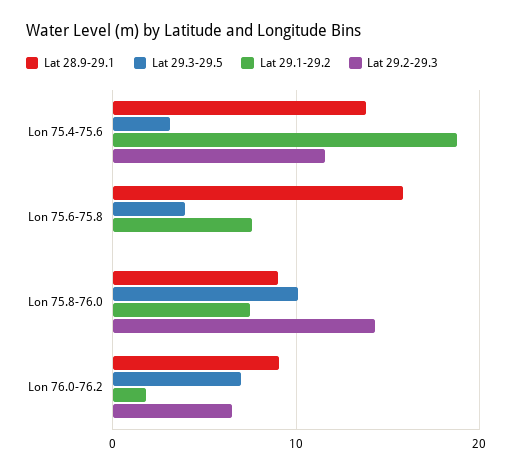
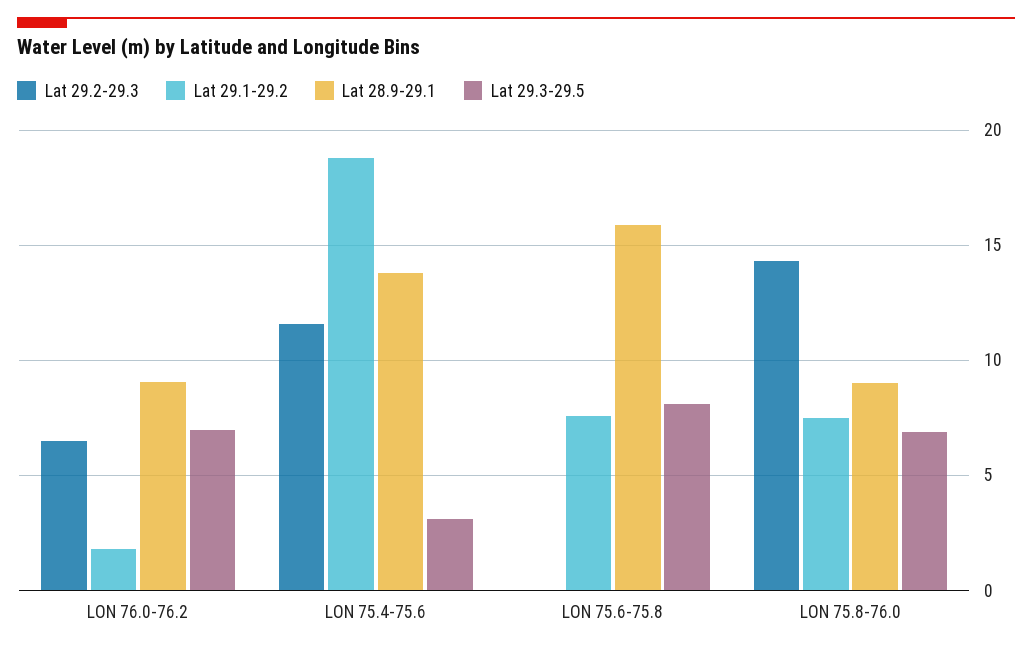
Lat 29.3-29.5, Lon 75.6-75.8: 4 -> 8
Lat 29.3-29.5, Lon 75.8-76.0: 10 -> 7

